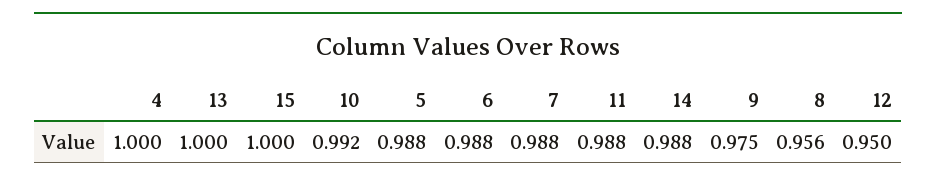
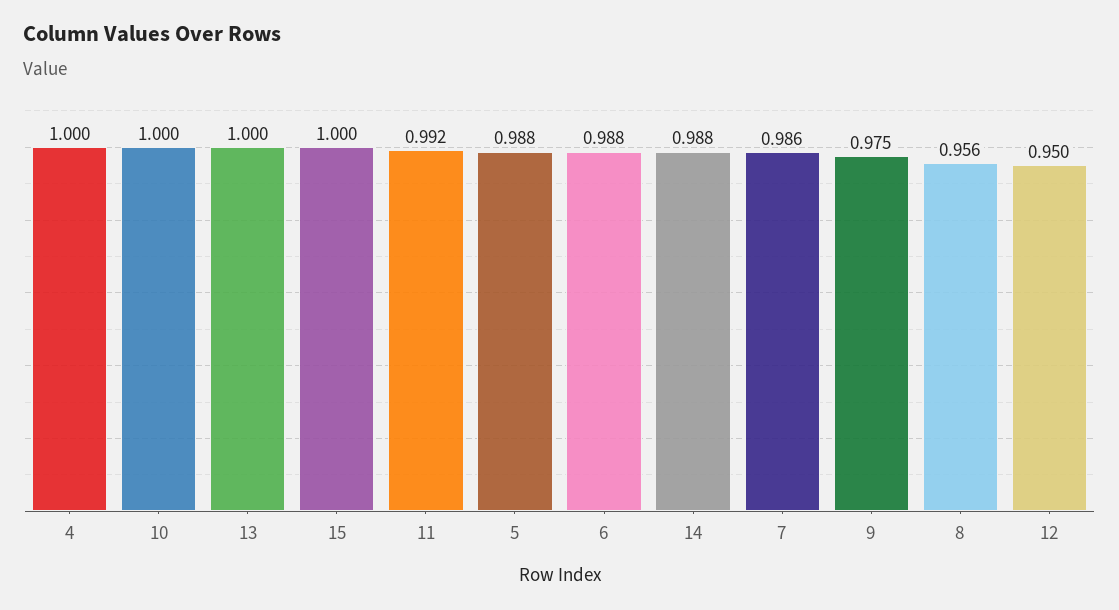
10: 0.992 -> 1
7: 0.988 -> 0.986
11: 0.988 -> 0.992

